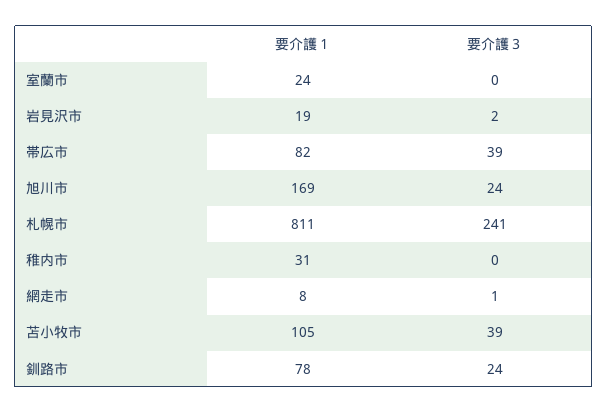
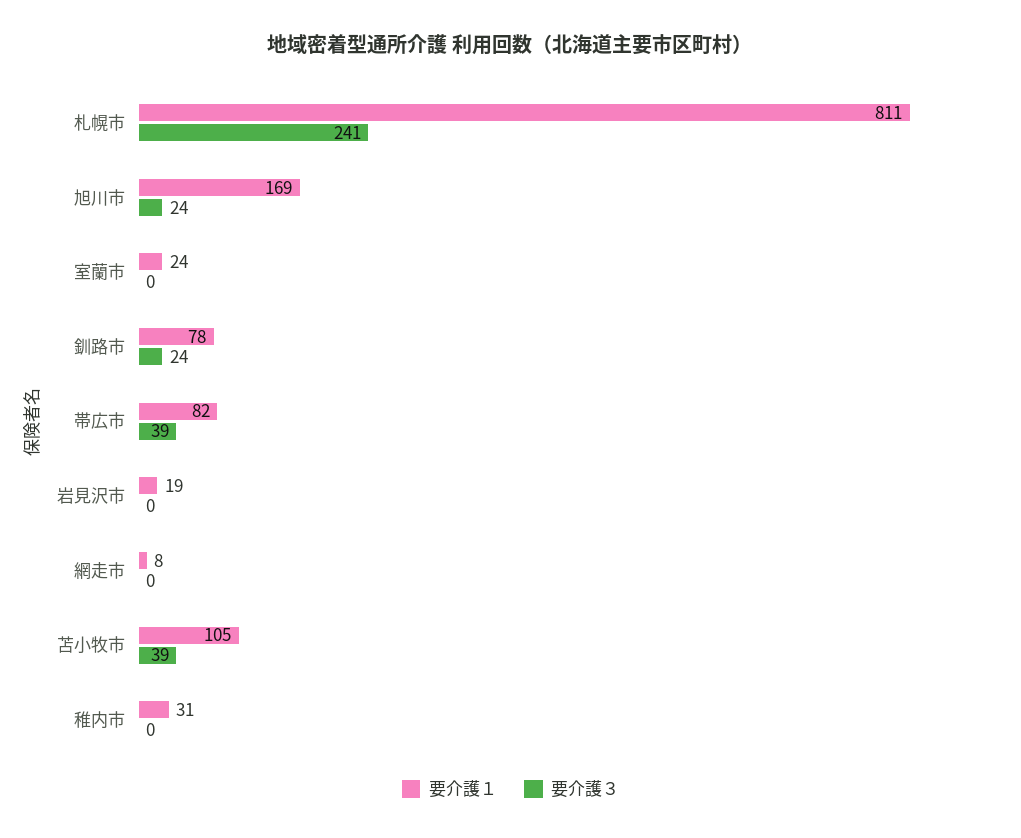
要介護３, 岩見沢市: 2 -> 0
要介護３, 網走市: 1 -> 0

